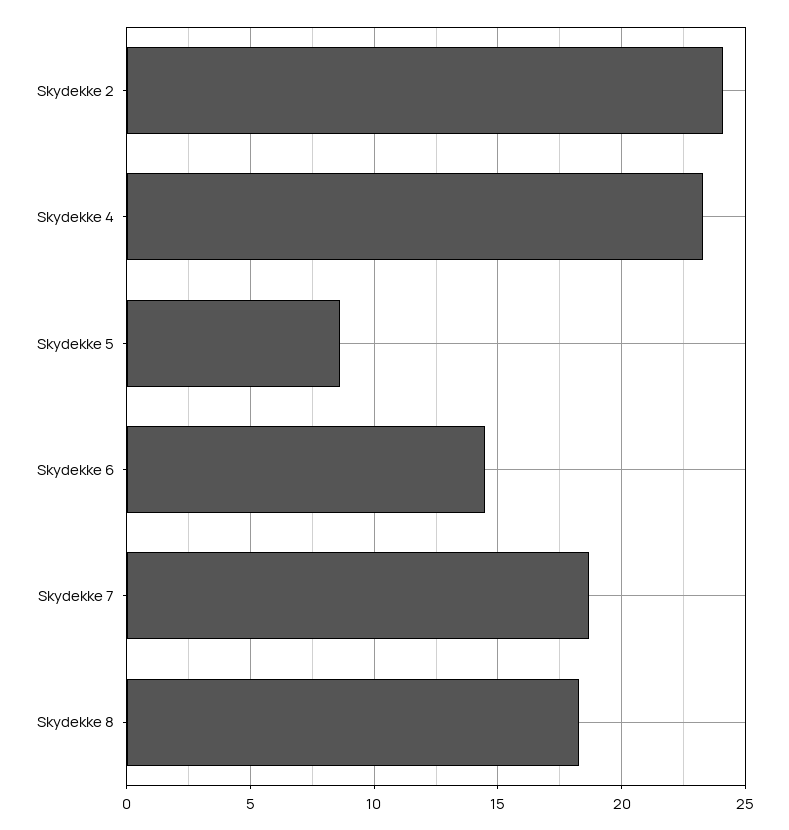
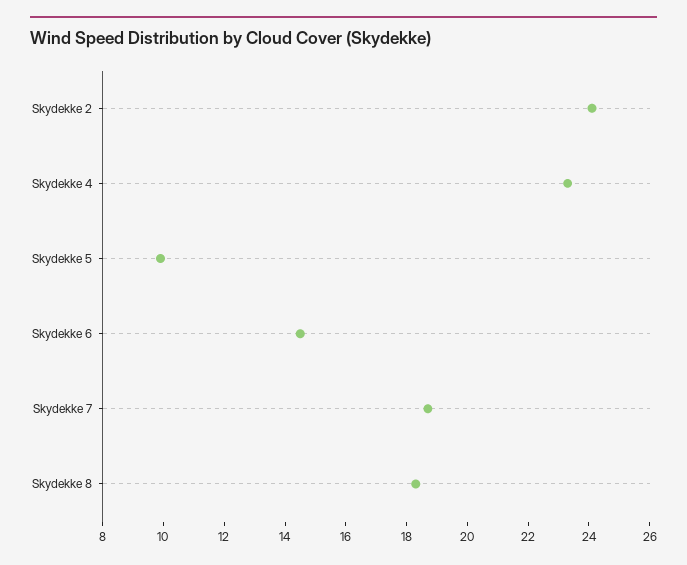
Skydekke 5: 8.5 -> 10

